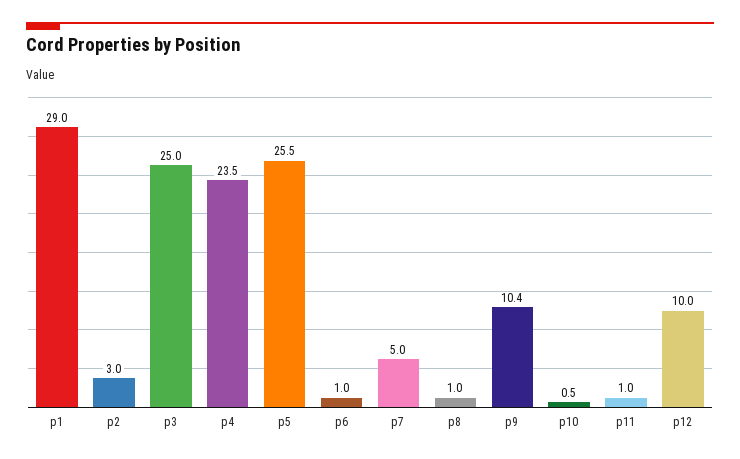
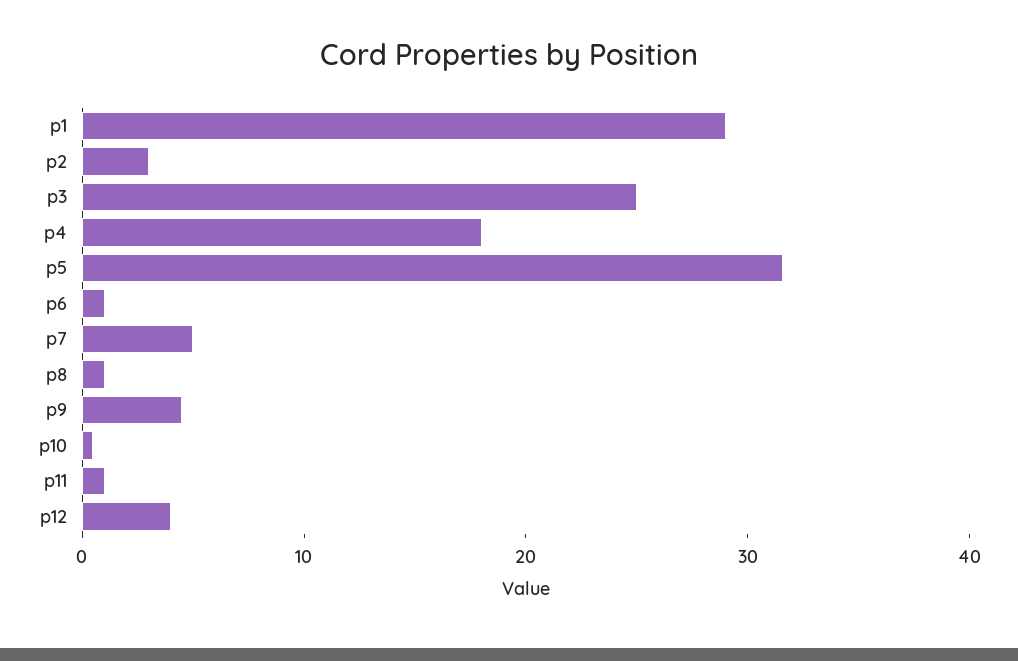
p4: 23.5 -> 18
p5: 25.5 -> 32
p9: 10.4 -> 4
p12: 10 -> 4

